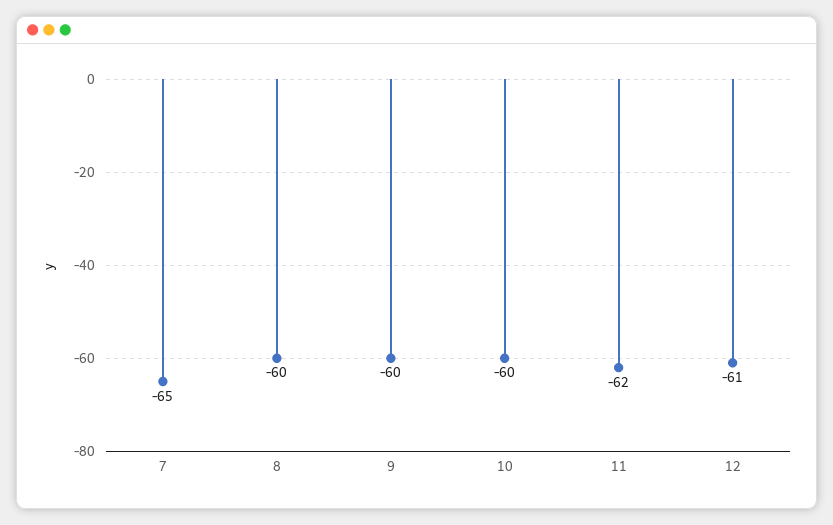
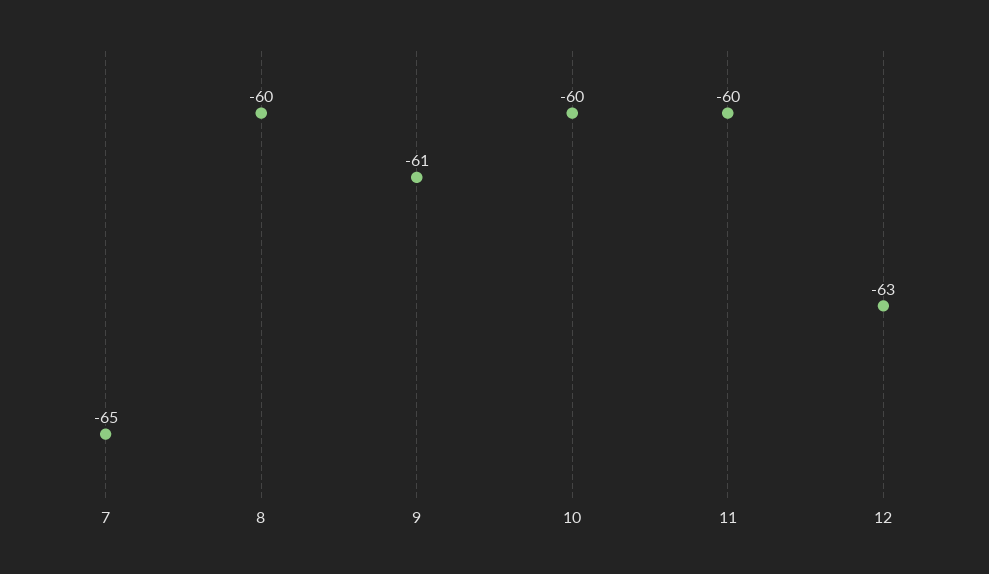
9: -60 -> -61
11: -62 -> -60
12: -61 -> -63

